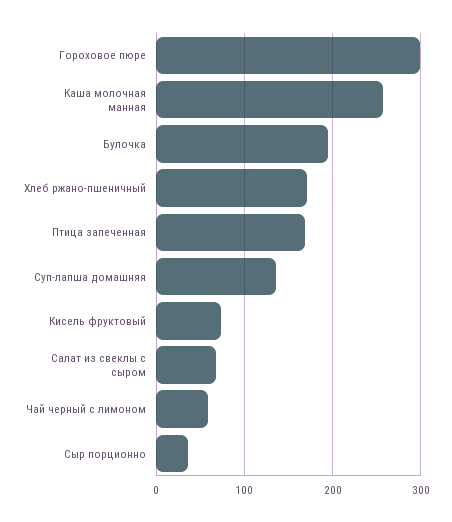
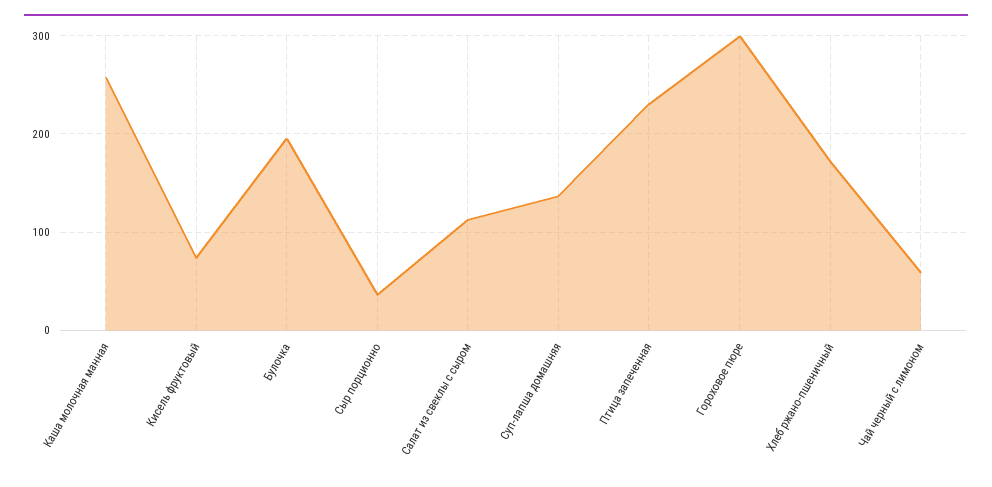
Птица запеченная: 170 -> 230
Салат из свеклы с сыром: 70 -> 110

